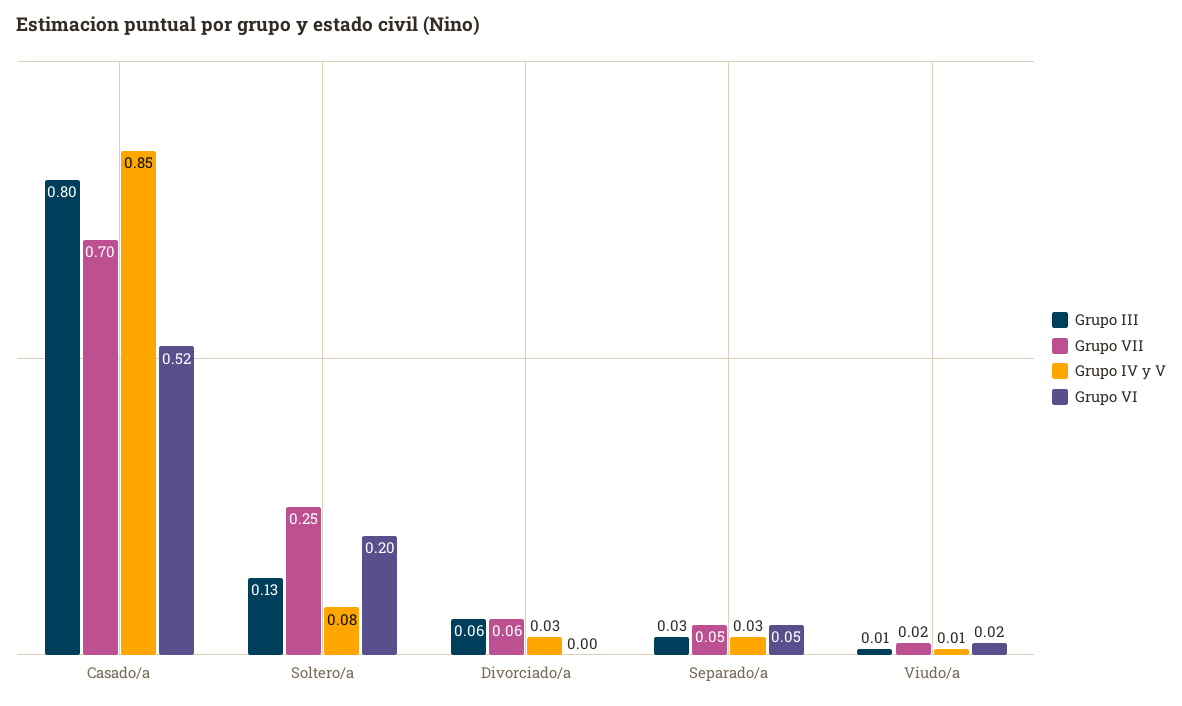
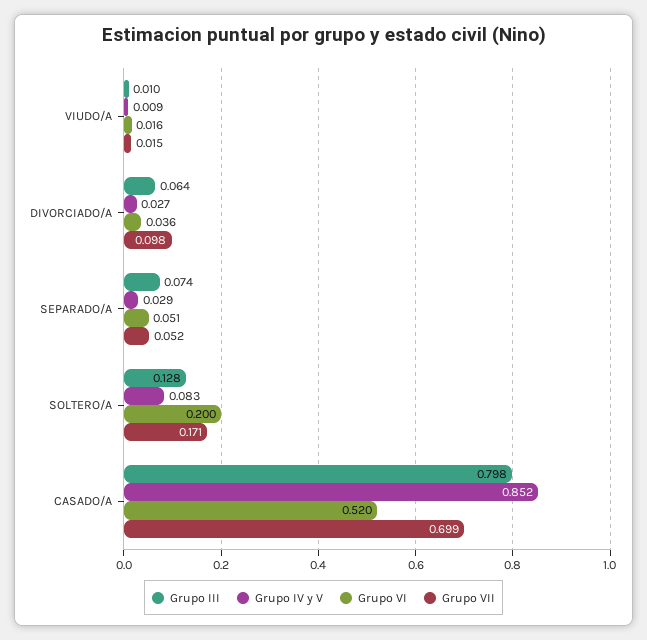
Grupo VII, Soltero/a: 0.25 -> 0.171
Grupo VII, Divorciado/a: 0.06 -> 0.098
Grupo VI, Divorciado/a: 0 -> 0.036
Grupo III, Separado/a: 0.03 -> 0.074

